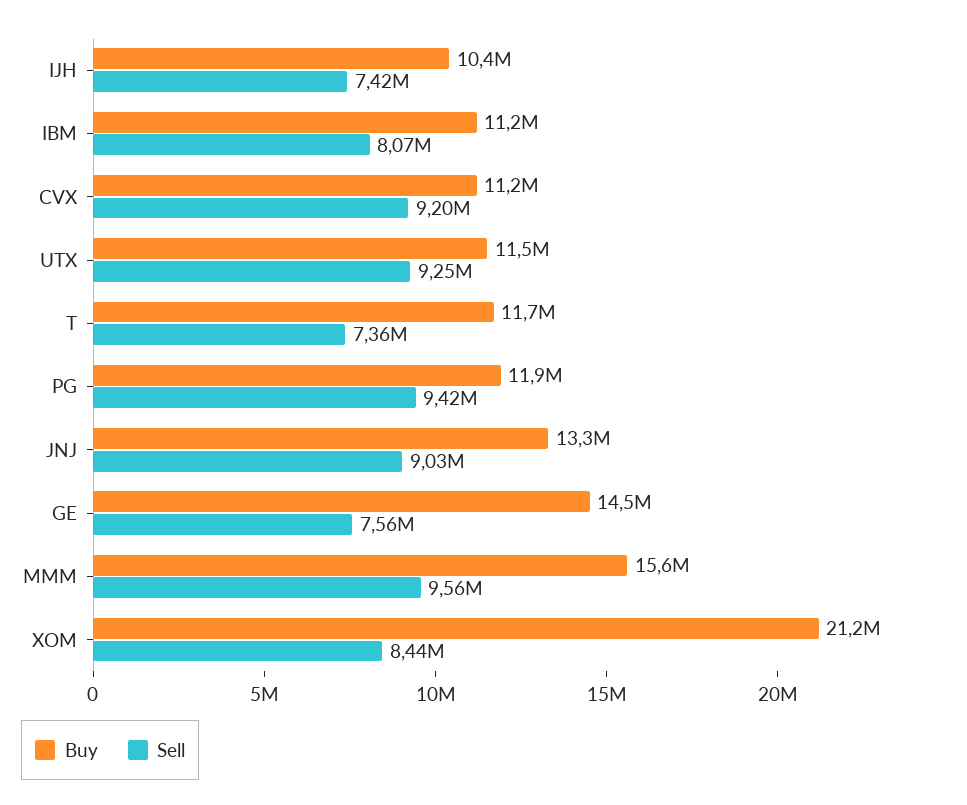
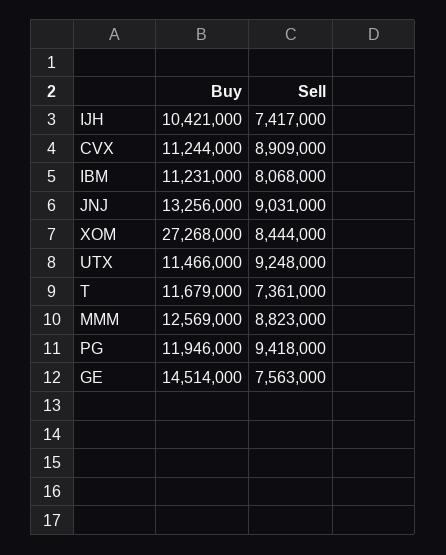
Sell, CVX: 9200000 -> 8909000
Buy, MMM: 15600000 -> 12569000
Sell, MMM: 9560000 -> 8823000
Buy, XOM: 21200000 -> 27268000

